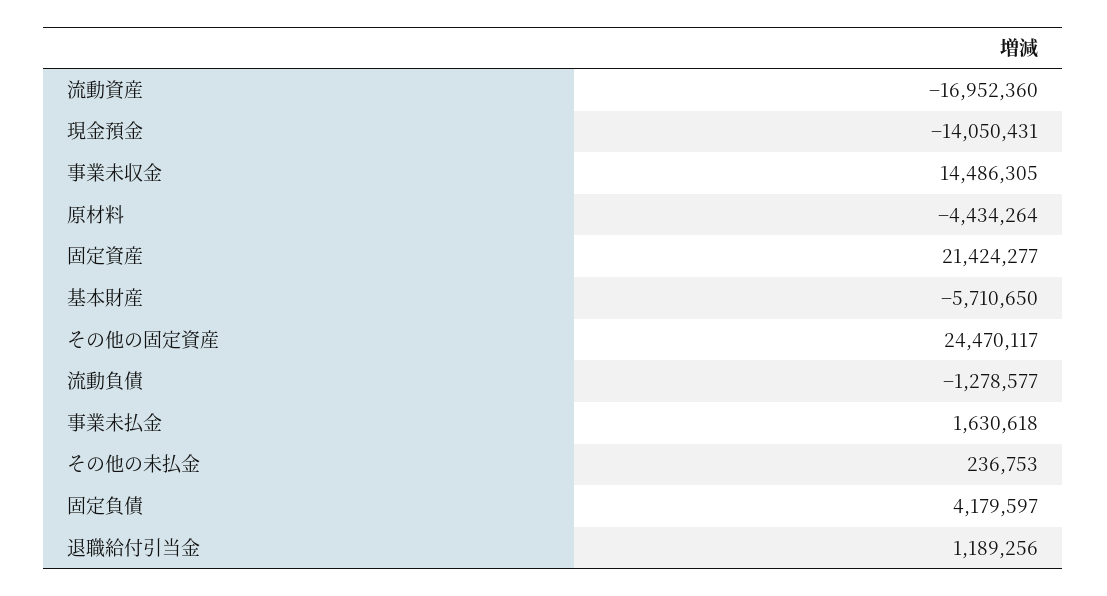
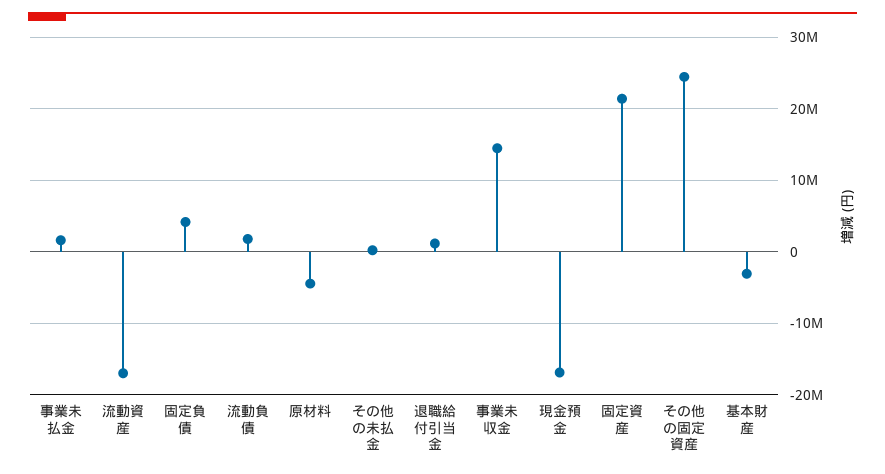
現金預金: -14050431 -> -17000000
基本財産: -5710650 -> -3000000
流動負債: -1278577 -> 2000000

